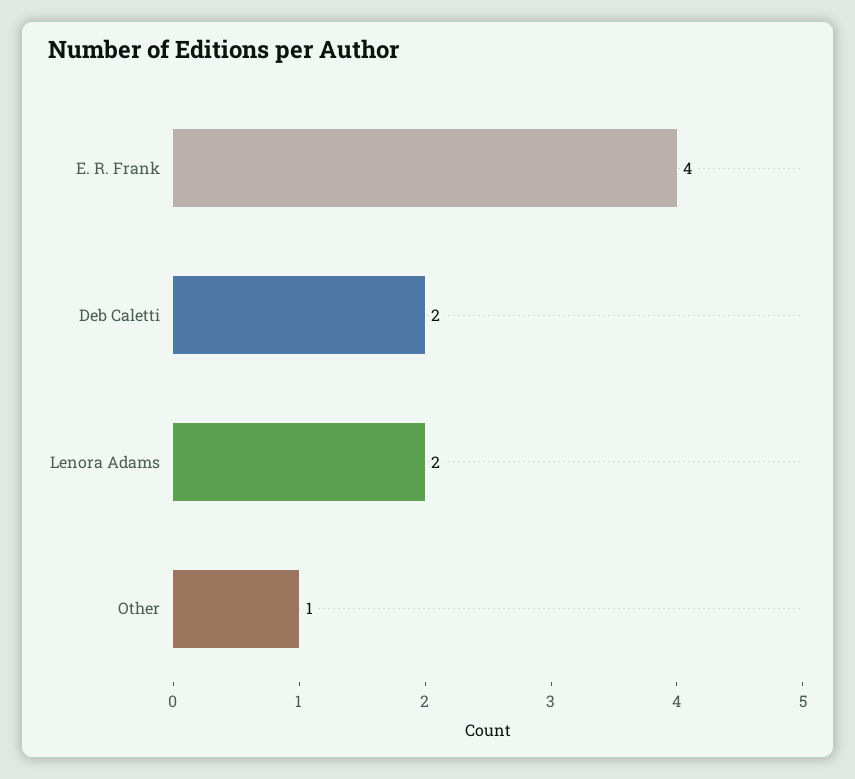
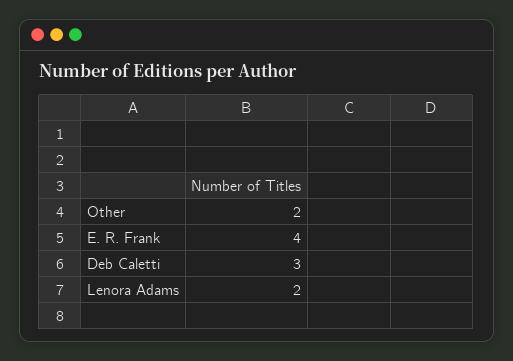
Deb Caletti: 2 -> 3
Other: 1 -> 2

